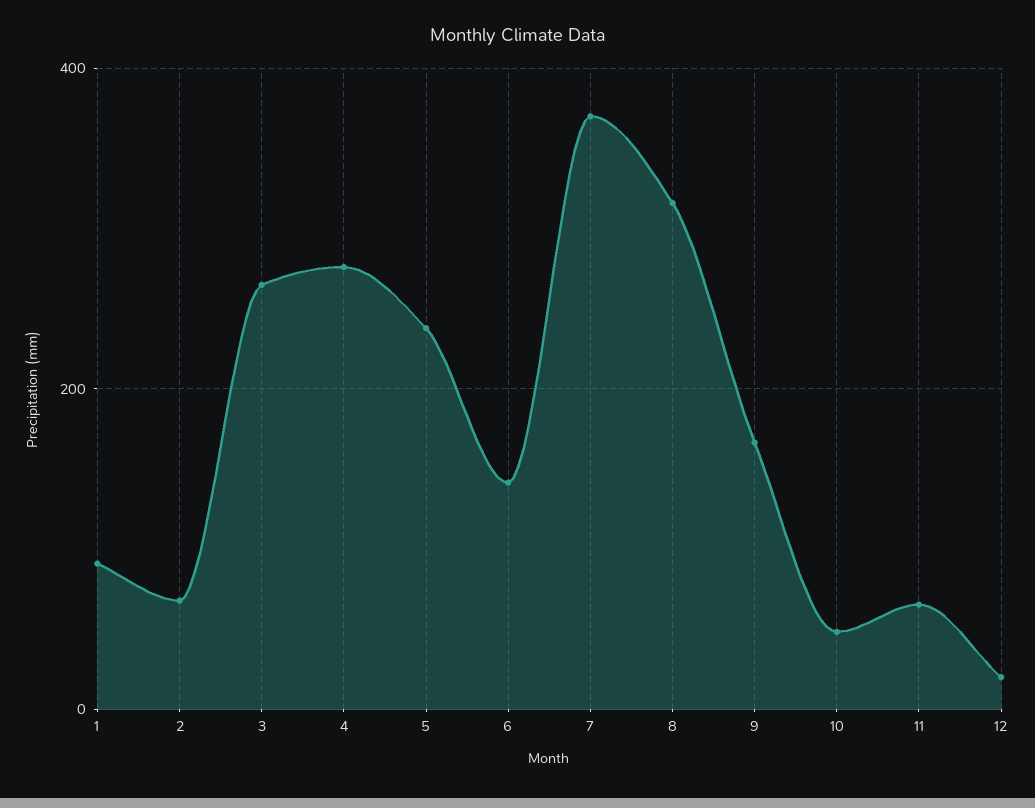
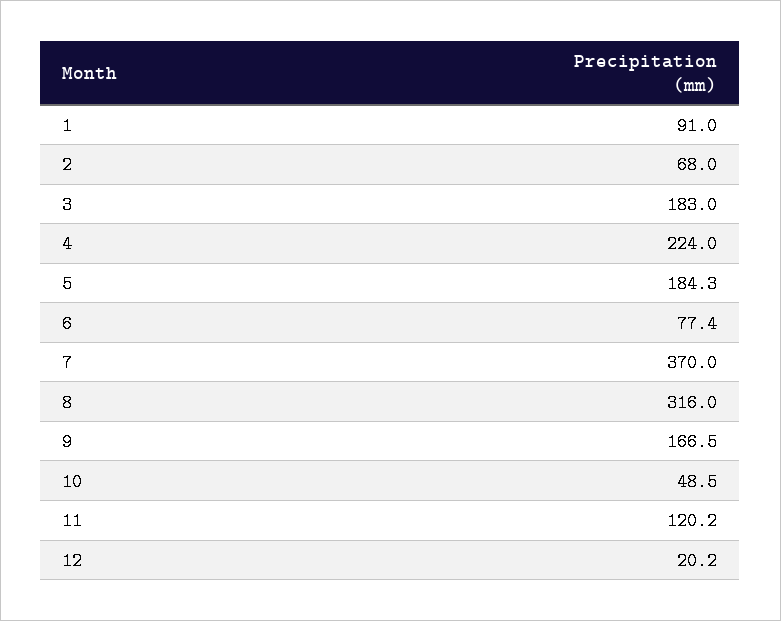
3: 260 -> 183
4: 280 -> 224
5: 240 -> 184.3
6: 140 -> 77.4
11: 60 -> 120.2

